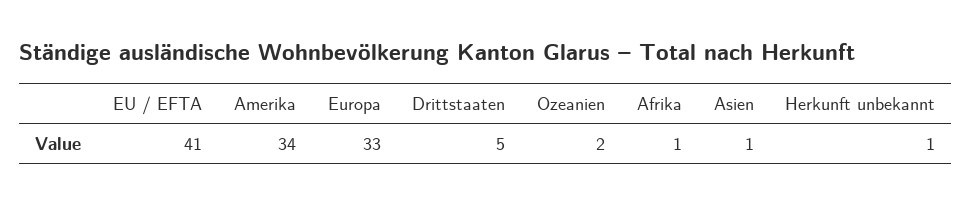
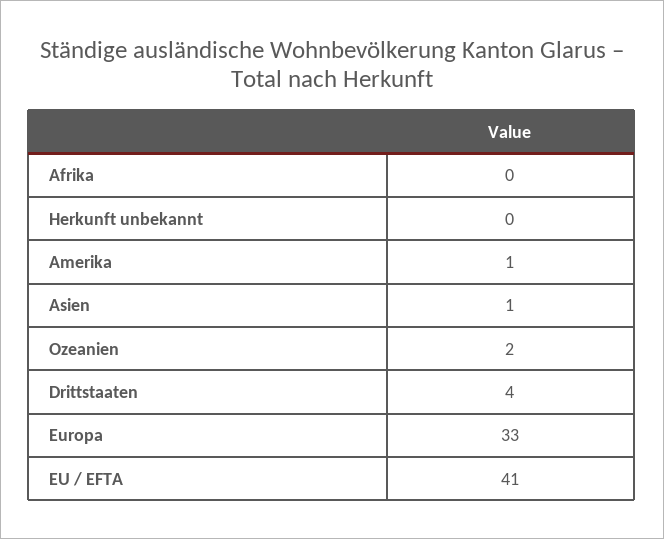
Amerika: 34 -> 1
Drittstaaten: 5 -> 4
Afrika: 1 -> 0
Herkunft unbekannt: 1 -> 0

